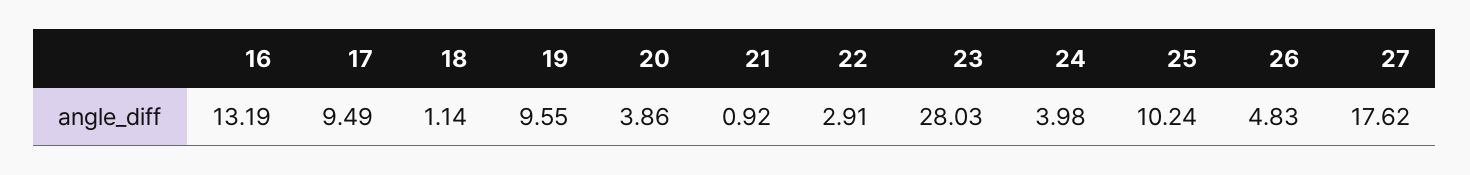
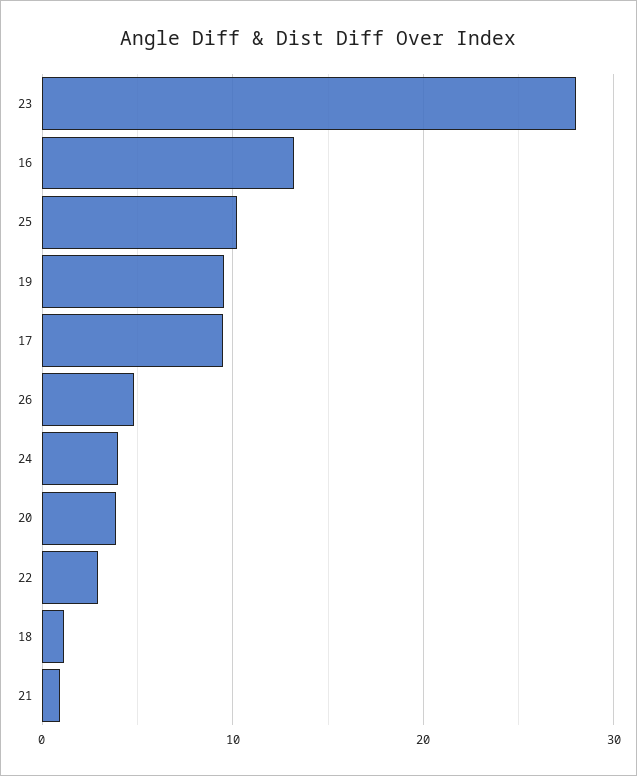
27: 17.62 -> none

